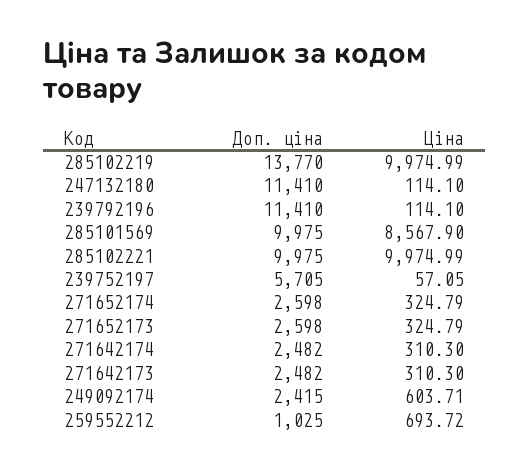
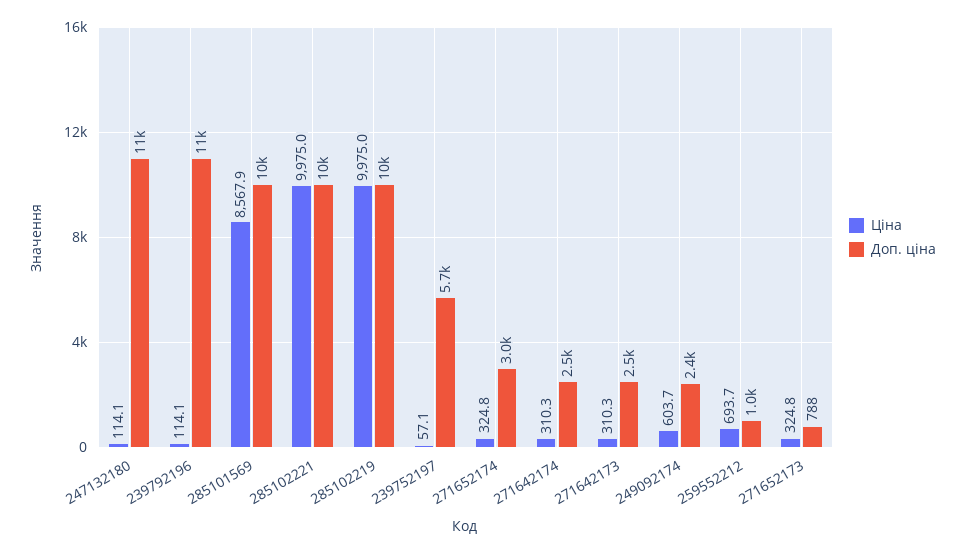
Доп. ціна, 285102219: 13770 -> 10000
Доп. ціна, 271652174: 2598 -> 3000
Доп. ціна, 271652173: 2598 -> 788

